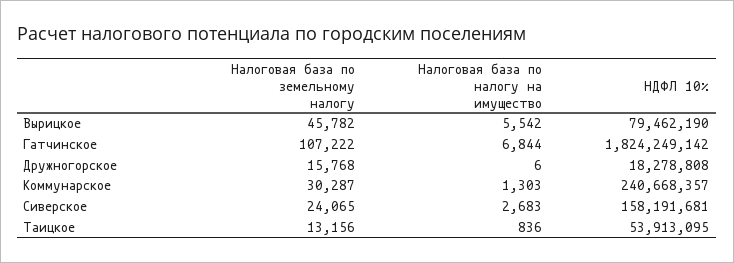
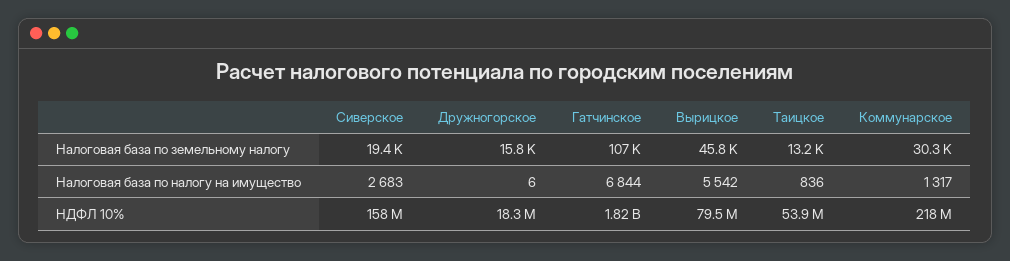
Налоговая база по налогу на имущество, Коммунарское: 1303 -> 1317
НДФЛ 10%, Коммунарское: 240668357 -> 218000000
Налоговая база по земельному налогу, Сиверское: 24065 -> 19400

